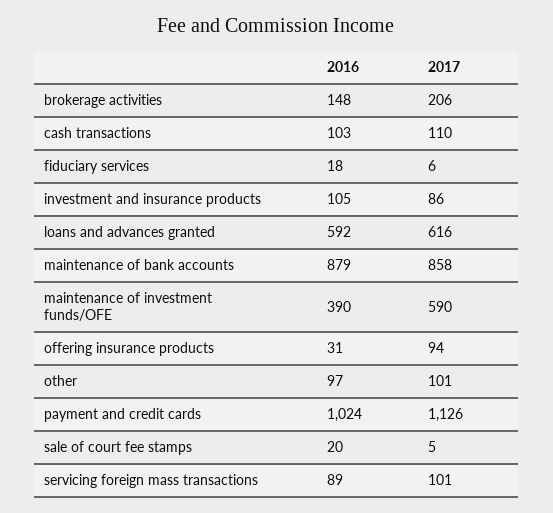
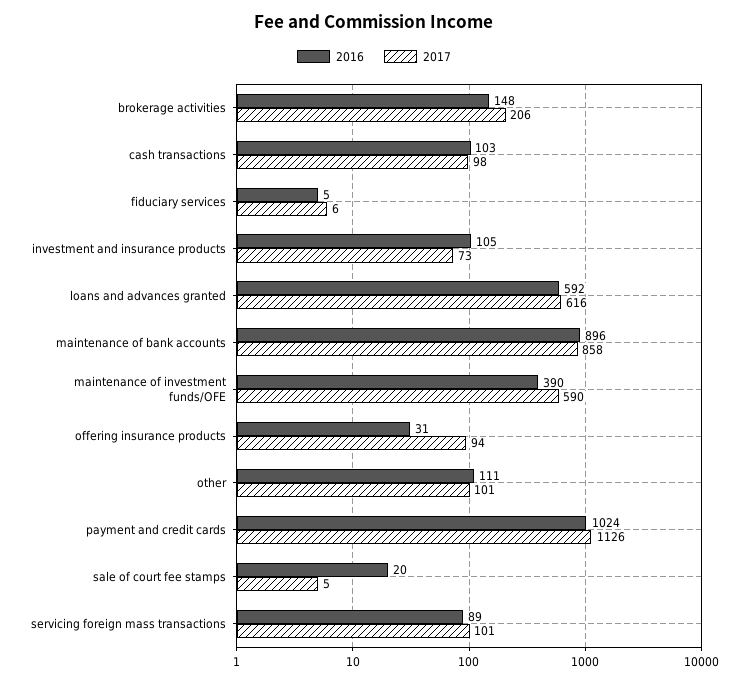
2017, cash transactions: 110 -> 98
2016, fiduciary services: 18 -> 5
2017, investment and insurance products: 86 -> 73
2016, maintenance of bank accounts: 879 -> 896
2016, other: 97 -> 111

